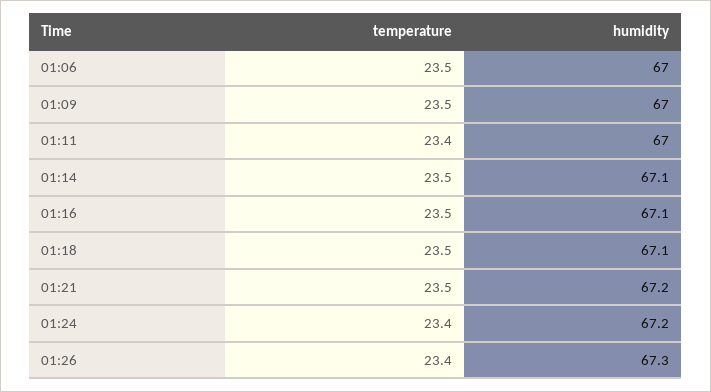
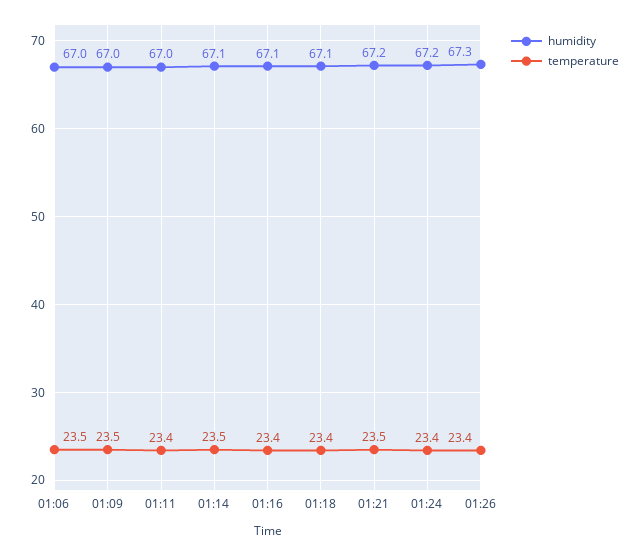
temperature, 01:16: 23.5 -> 23.4
temperature, 01:18: 23.5 -> 23.4

